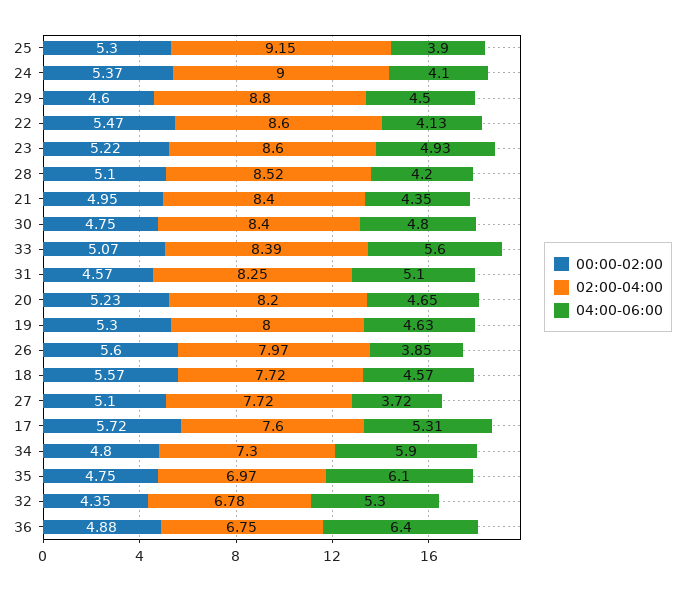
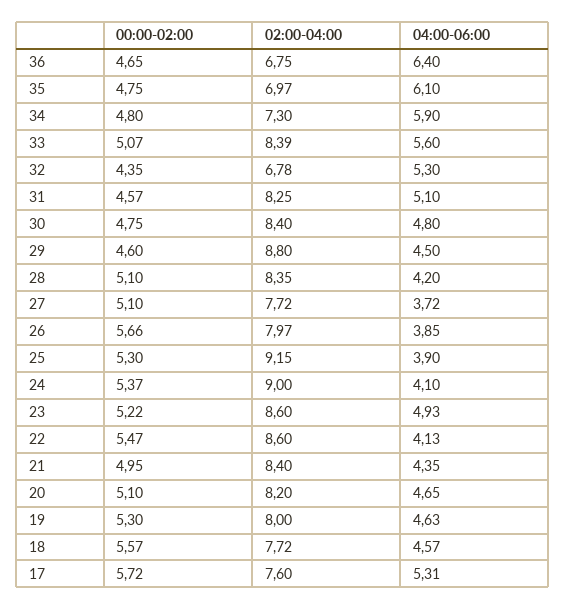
02:00-04:00, 28: 8.52 -> 8.35
00:00-02:00, 20: 5.23 -> 5.1
00:00-02:00, 26: 5.6 -> 5.66
00:00-02:00, 36: 4.88 -> 4.65

